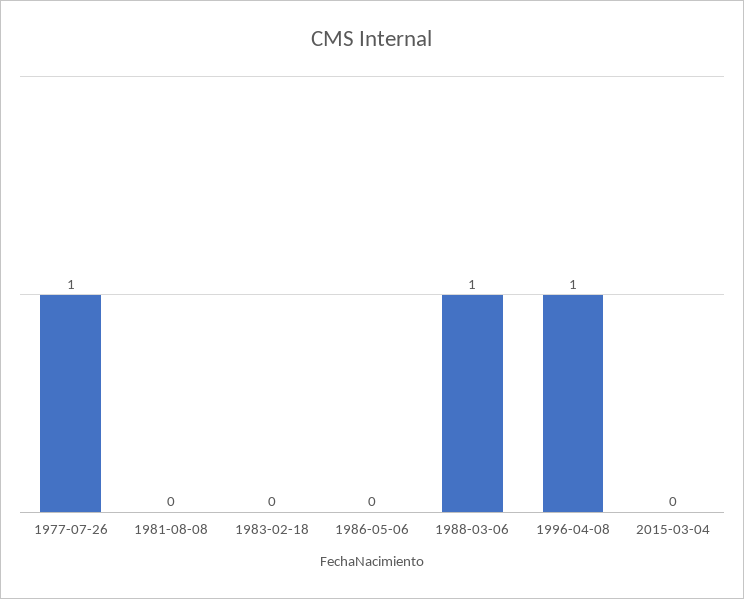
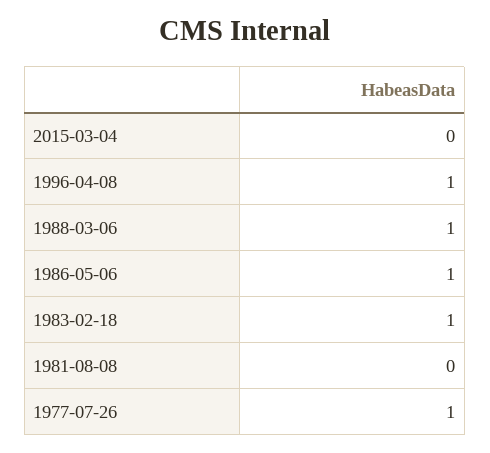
1983-02-18: 0 -> 1
1986-05-06: 0 -> 1

